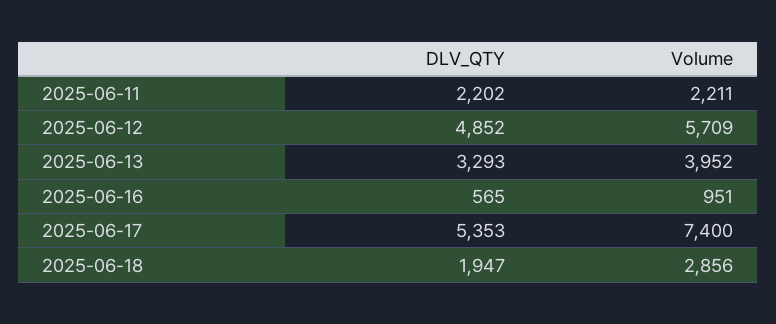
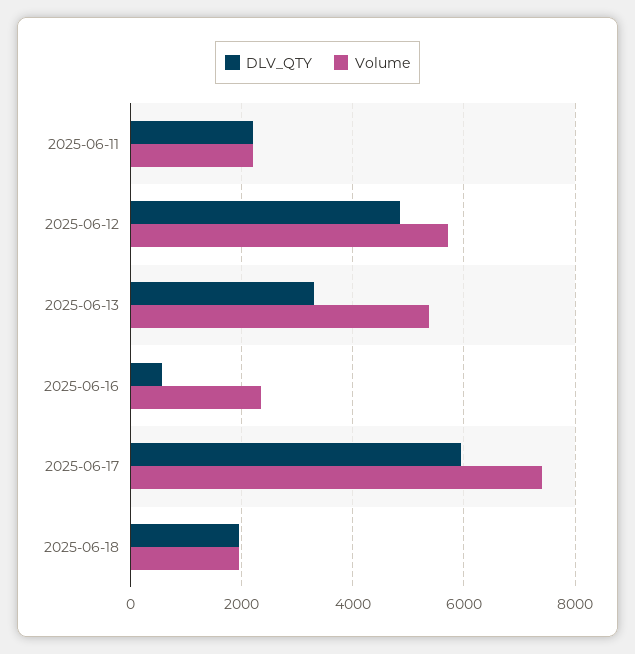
Volume, 2025-06-13: 3952 -> 5400
Volume, 2025-06-16: 951 -> 2400
DLV_QTY, 2025-06-17: 5353 -> 6000
Volume, 2025-06-18: 2856 -> 2000

